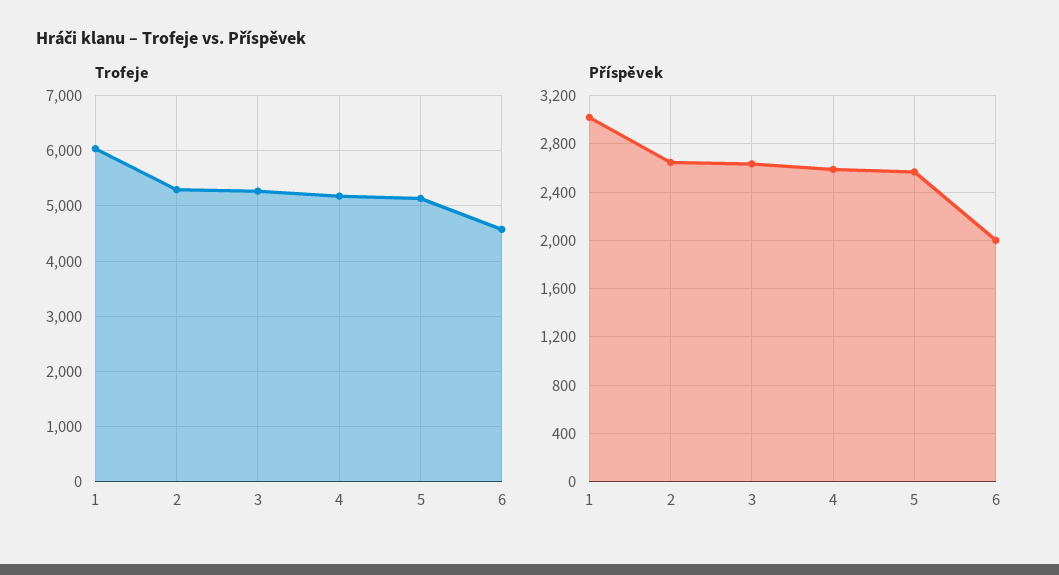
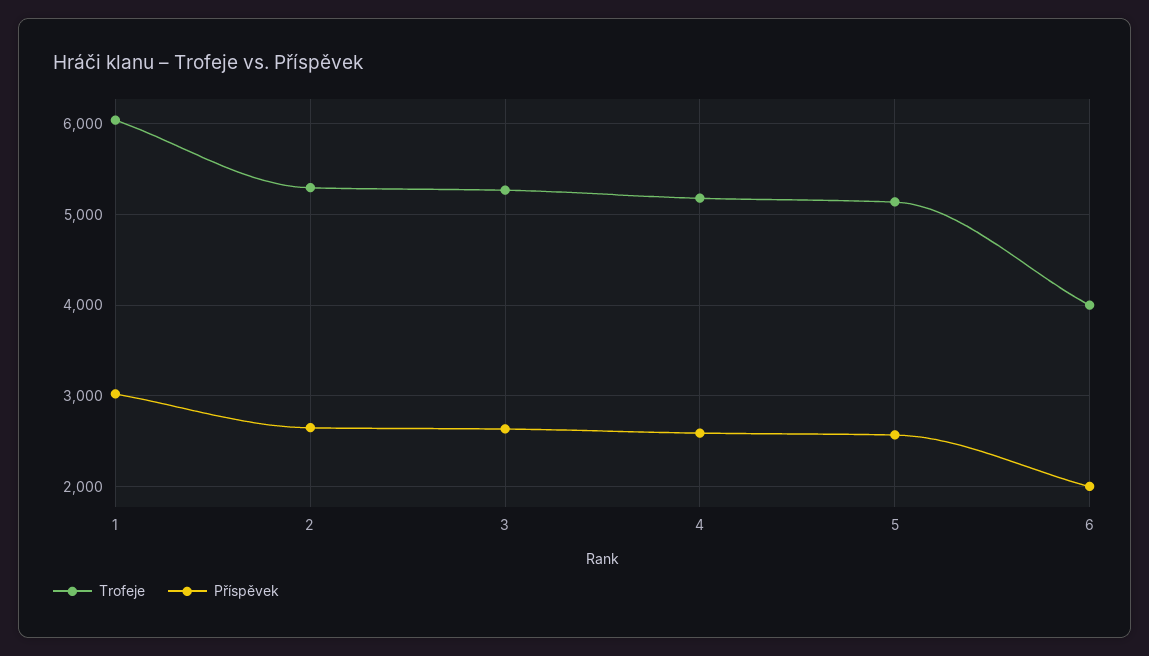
Trofeje, 6: 4600 -> 4000

